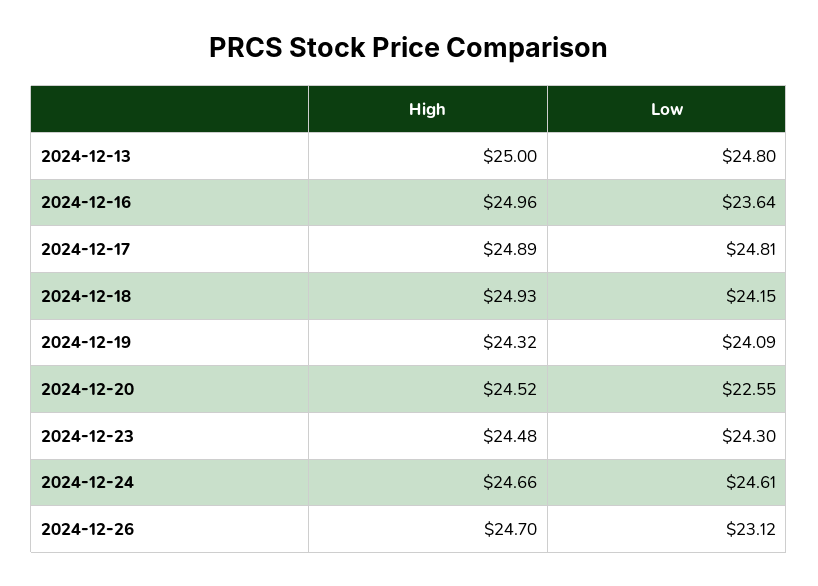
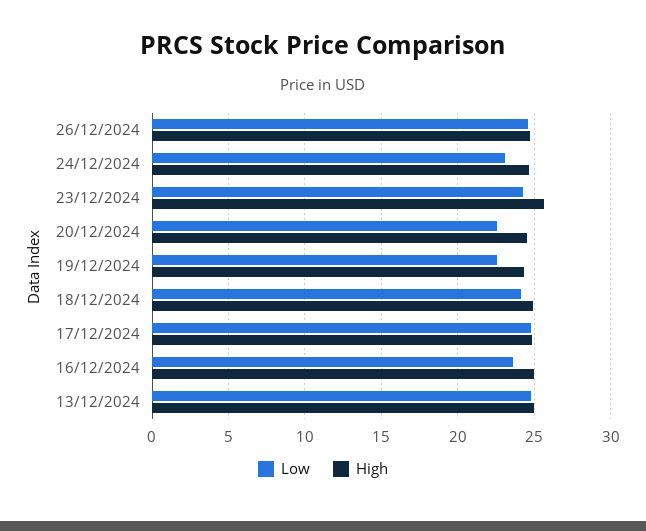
Low, 2024-12-19: 24.09 -> 22.5
High, 2024-12-23: 24.48 -> 25.5
Low, 2024-12-24: 24.61 -> 23
Low, 2024-12-26: 23.12 -> 24.5

